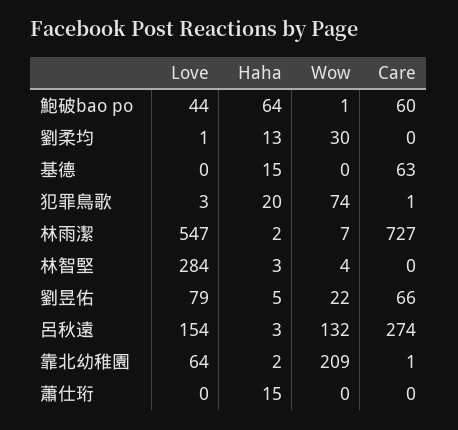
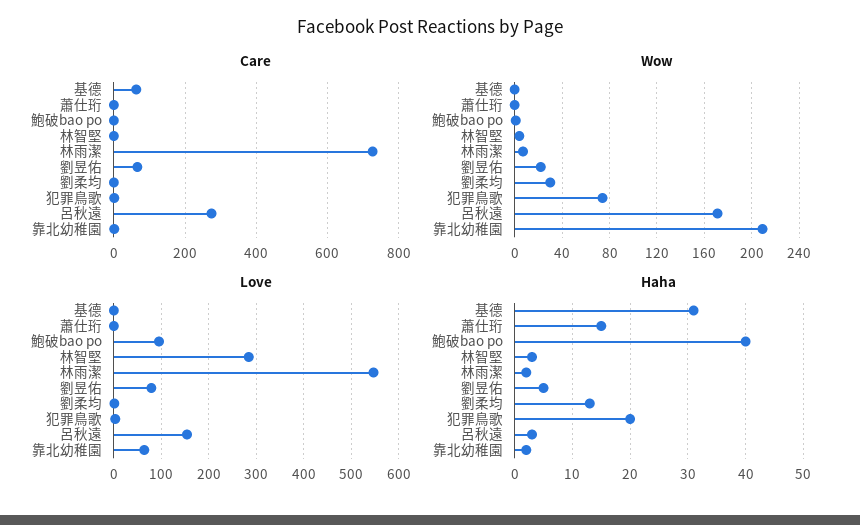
Love, 鮑破bao po: 44 -> 100
Haha, 鮑破bao po: 64 -> 40
Care, 鮑破bao po: 60 -> 0
Haha, 基德: 15 -> 30
Wow, 呂秋遠: 132 -> 170

